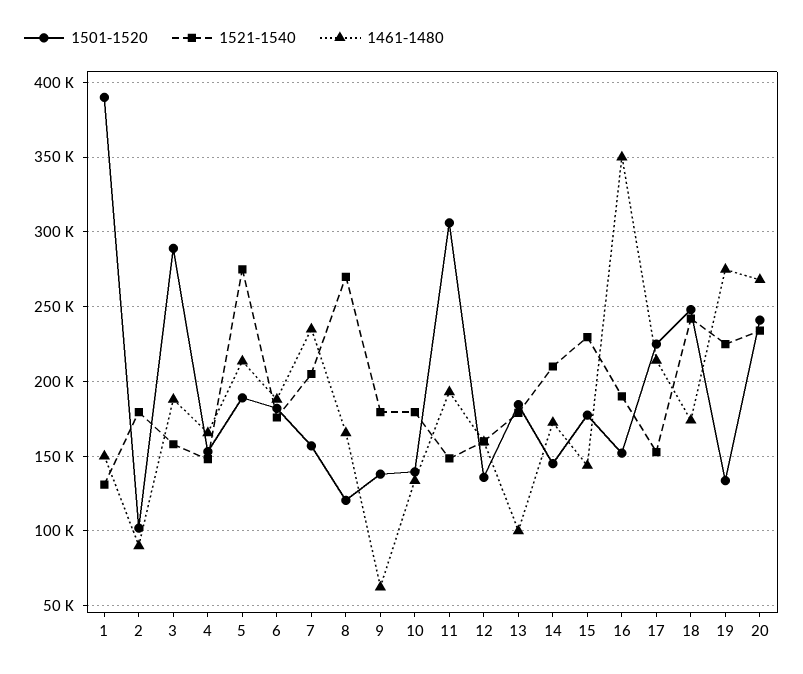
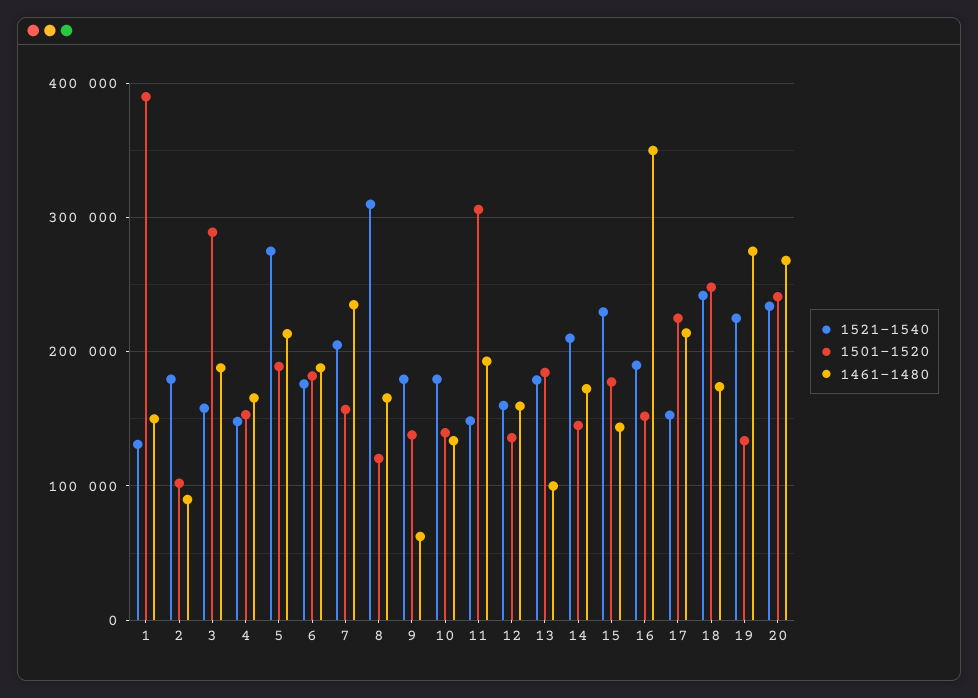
1521-1540, 8: 270000 -> 310000

